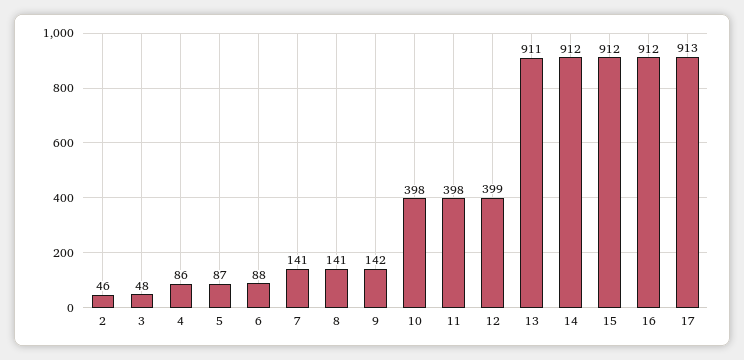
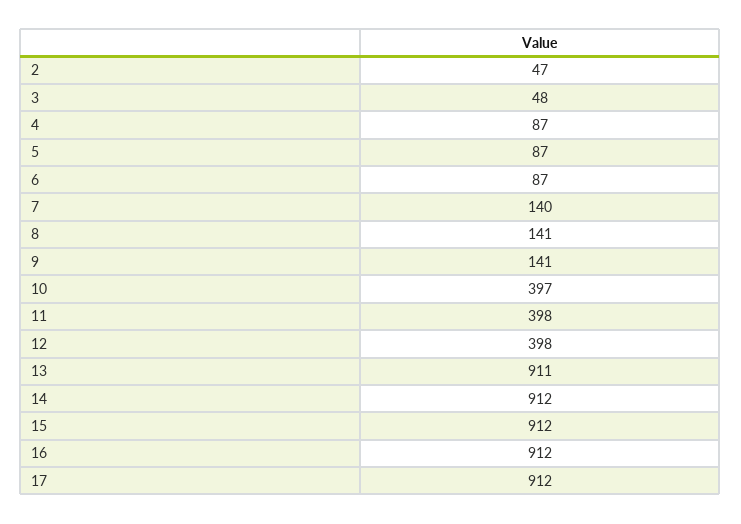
2: 46 -> 47
4: 86 -> 87
6: 88 -> 87
7: 141 -> 140
9: 142 -> 141
10: 398 -> 397
12: 399 -> 398
17: 913 -> 912

